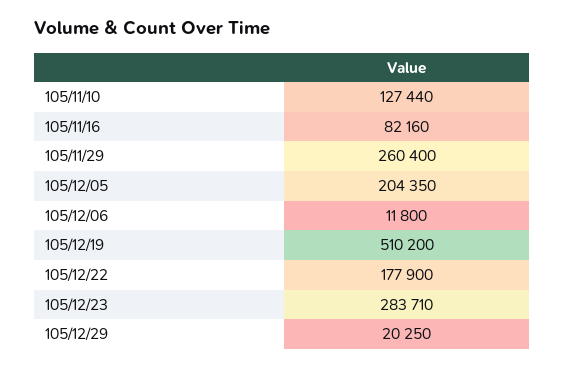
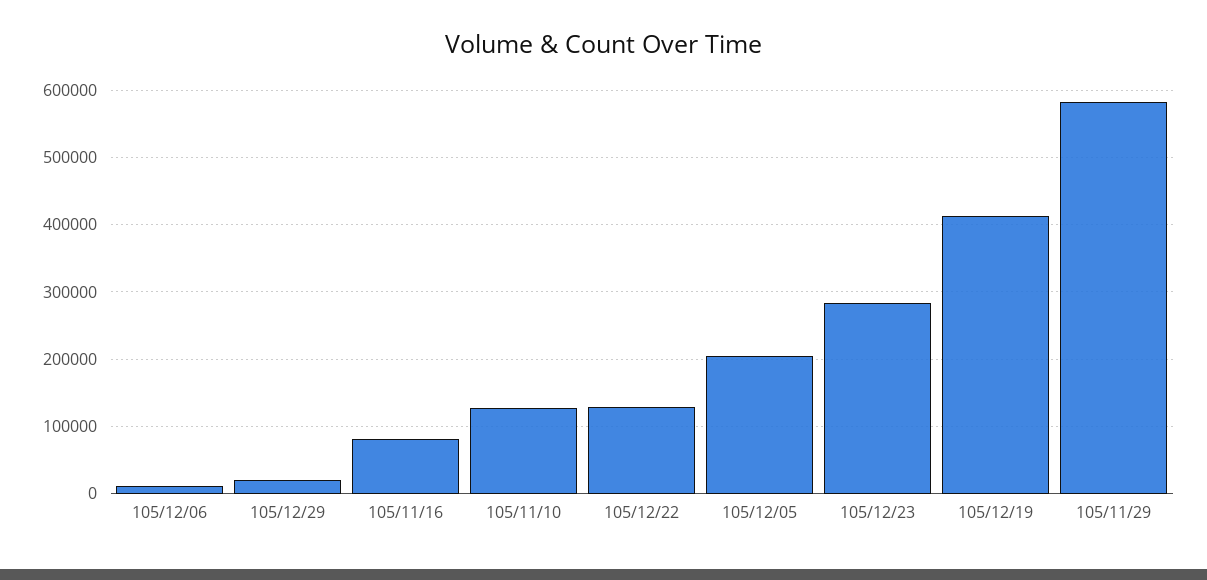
105/11/29: 260400 -> 580000
105/12/19: 510200 -> 410000
105/12/22: 177900 -> 130000

